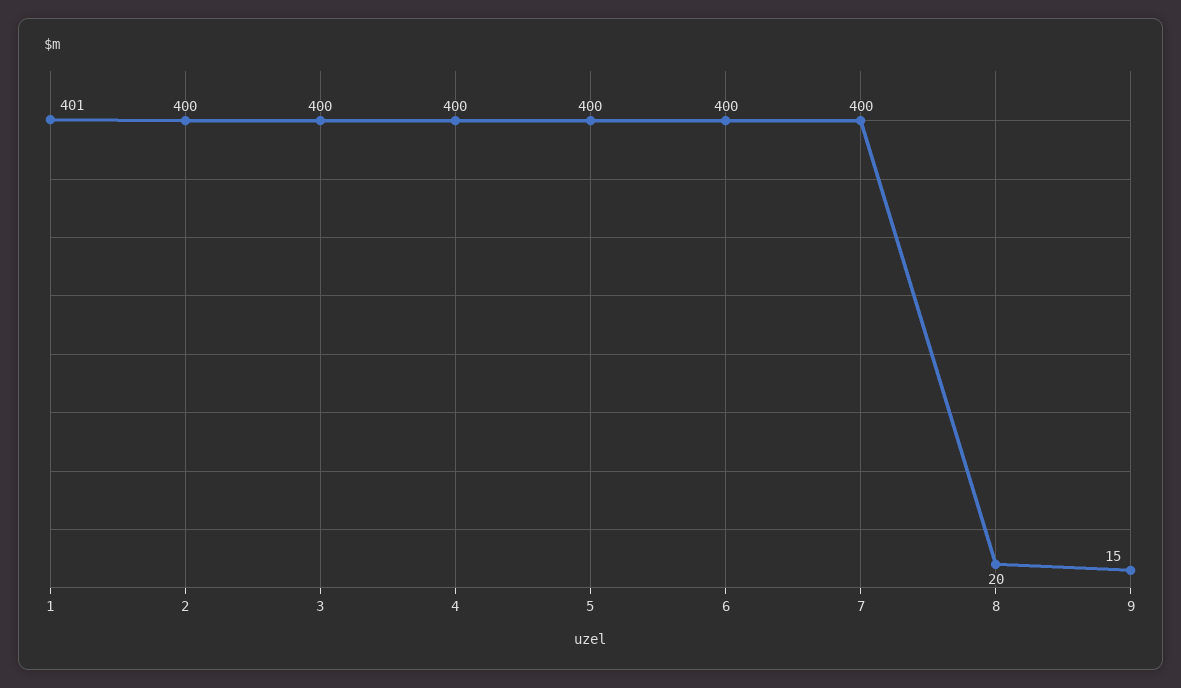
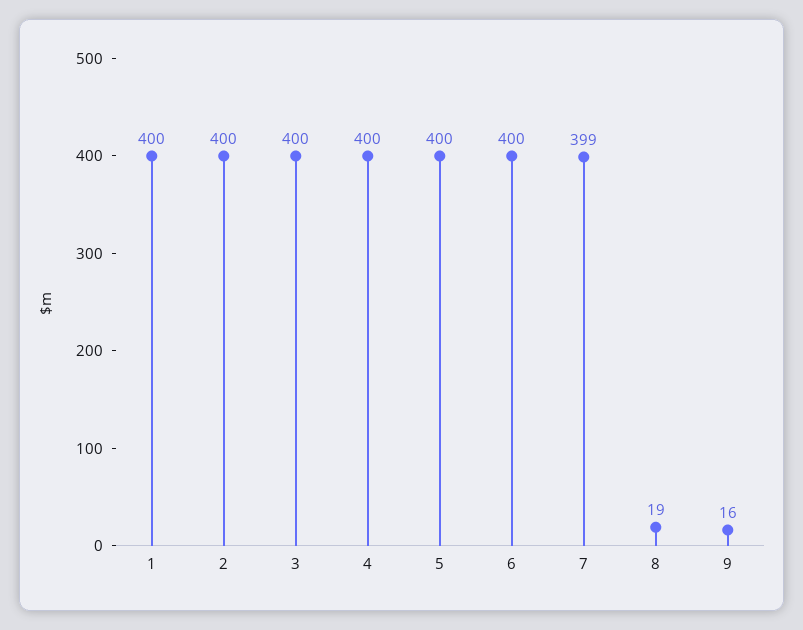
1: 401 -> 400
7: 400 -> 399
8: 20 -> 19
9: 15 -> 16

